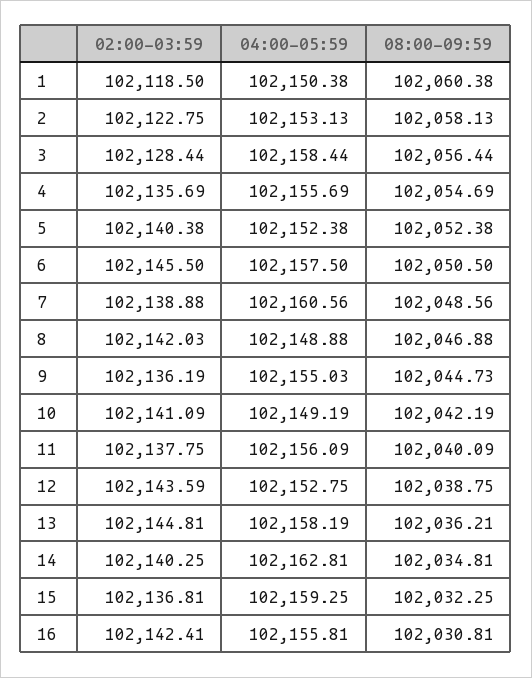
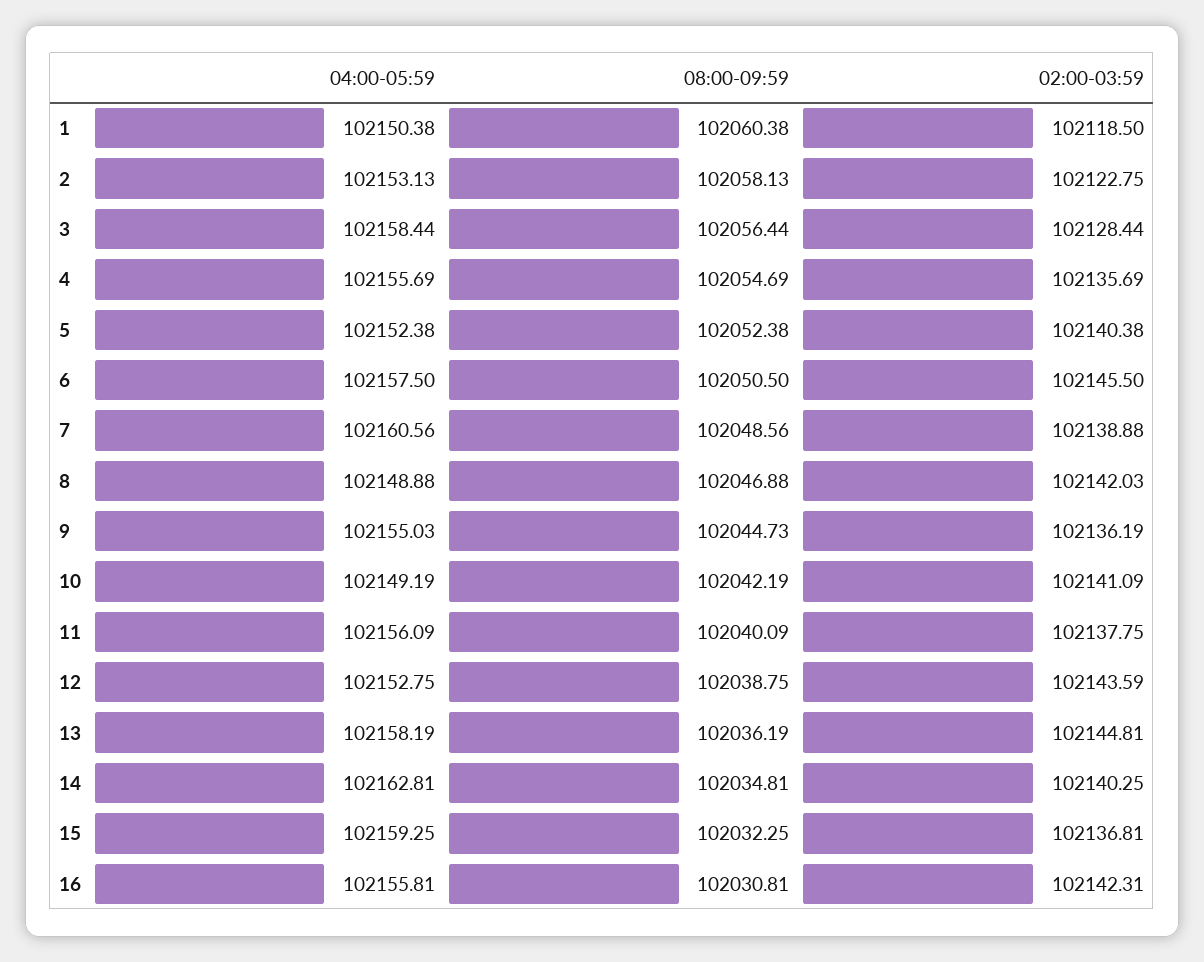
08:00-09:59, 13: 102036.21 -> 102036.19
02:00-03:59, 16: 102142.41 -> 102142.31

